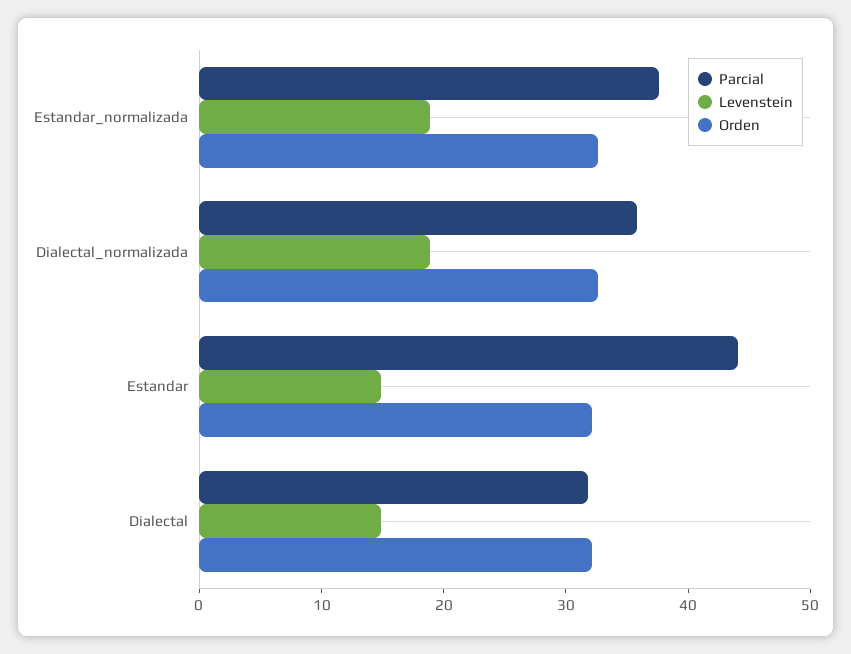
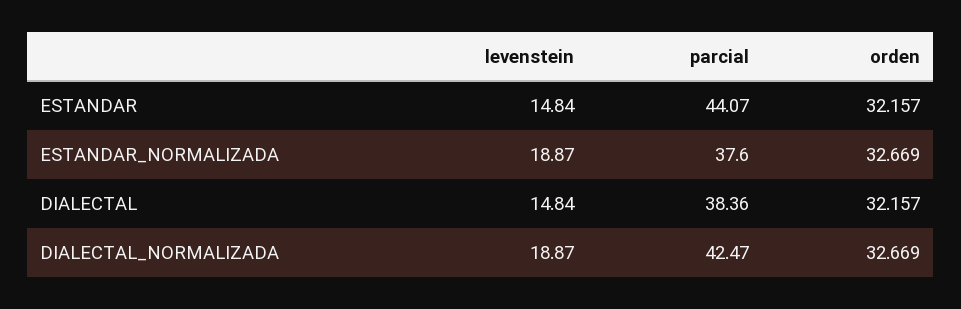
Parcial, Dialectal_normalizada: 36 -> 42.47
Parcial, Dialectal: 32 -> 38.36

